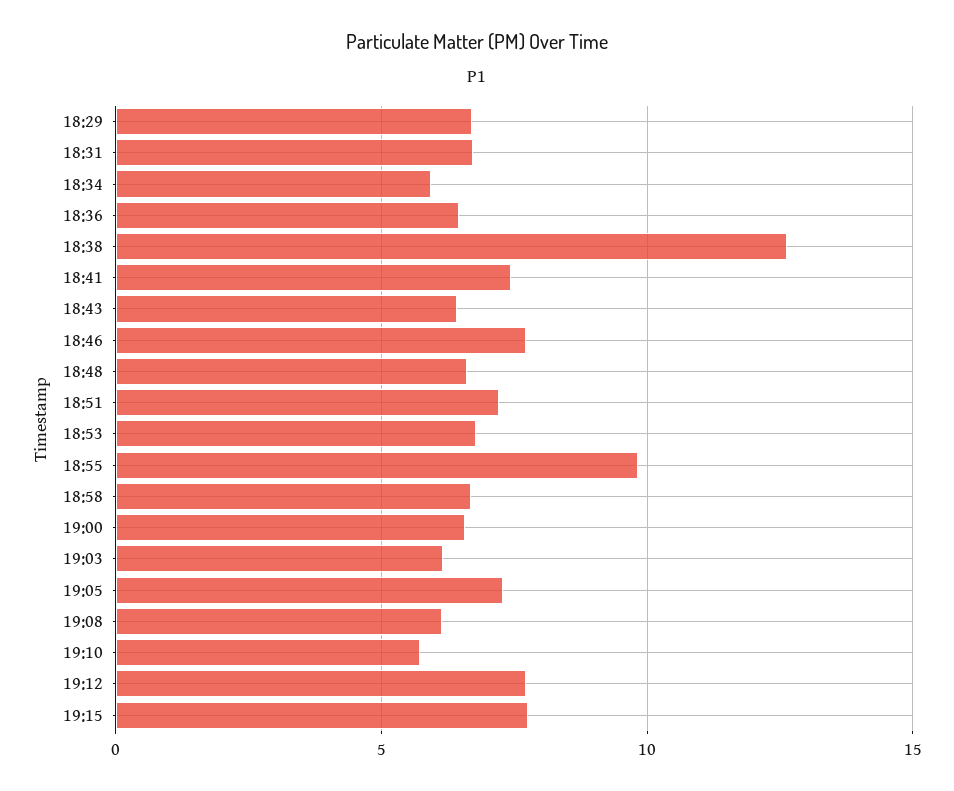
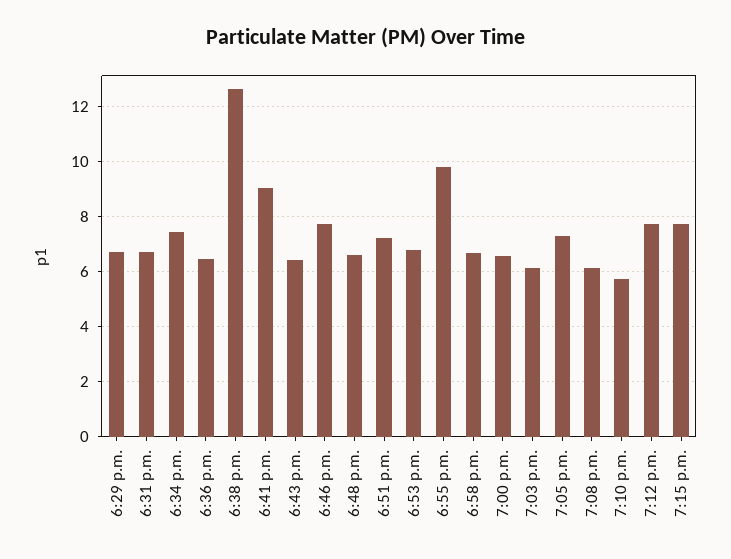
18:34: 6 -> 7.5
18:41: 7.5 -> 9

